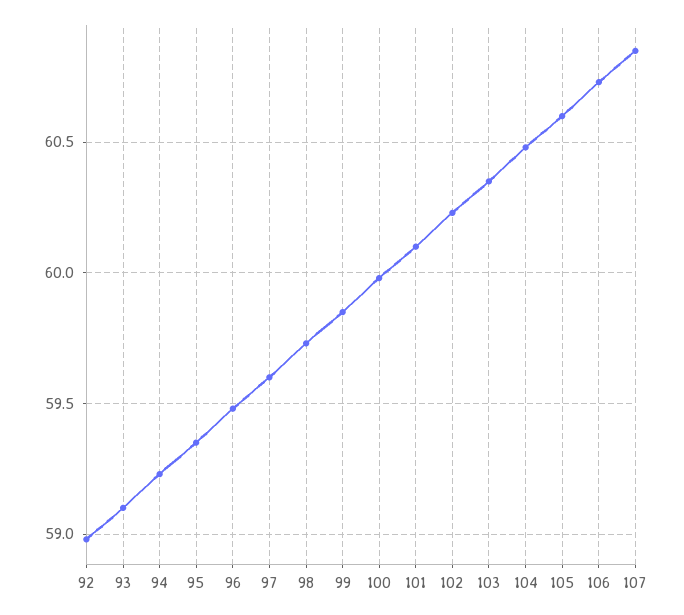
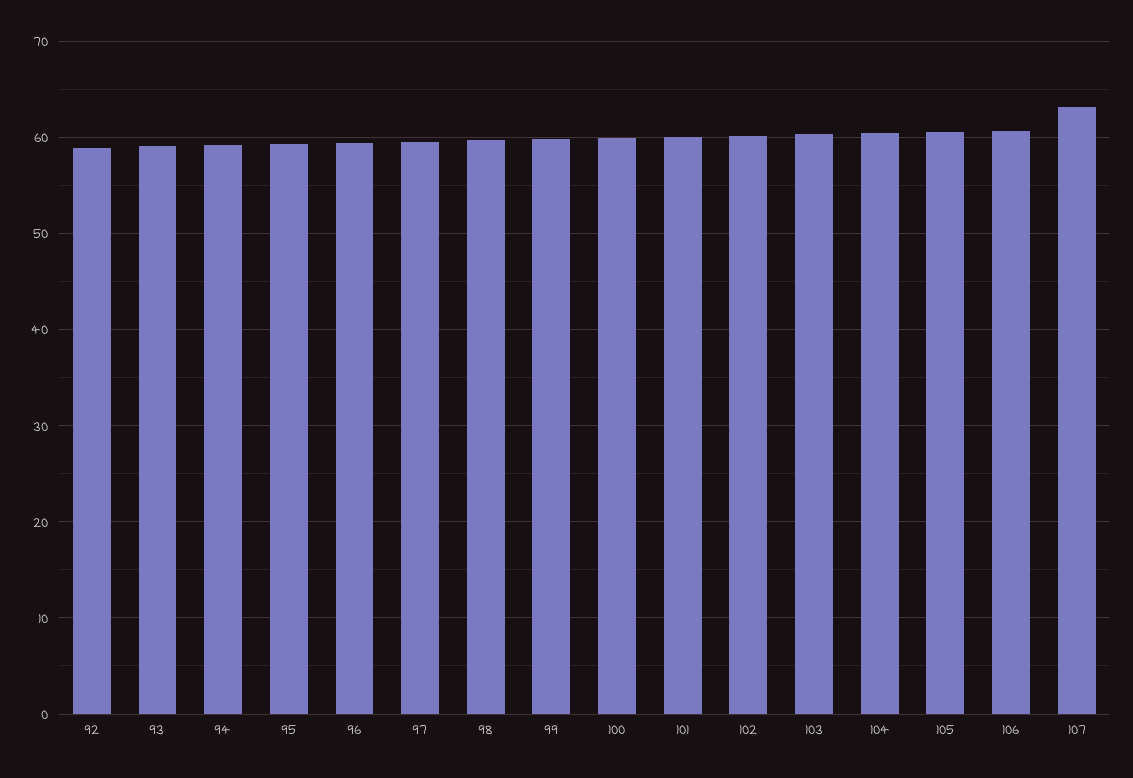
107: 60.85 -> 63

